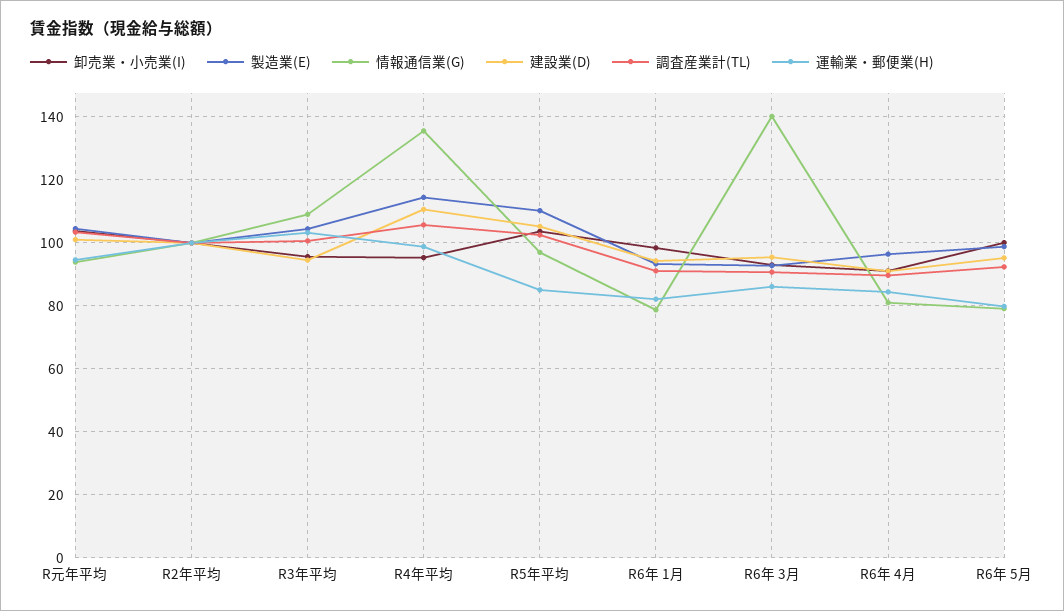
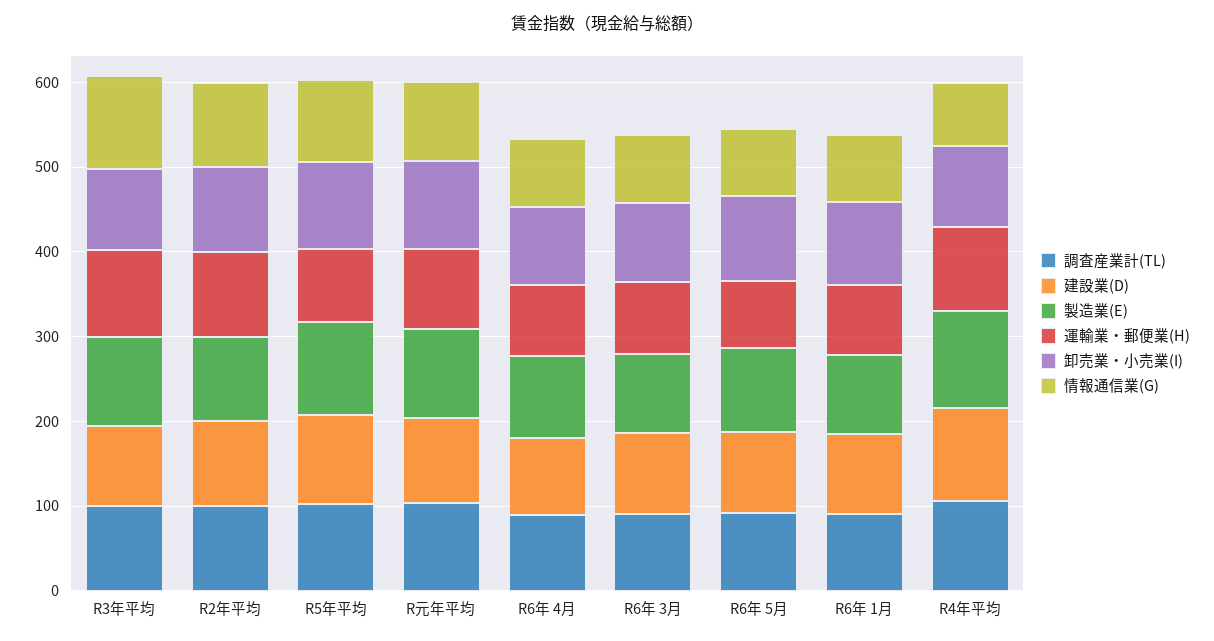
情報通信業(G), R4年平均: 136 -> 80
情報通信業(G), R6年 3月: 140 -> 80

